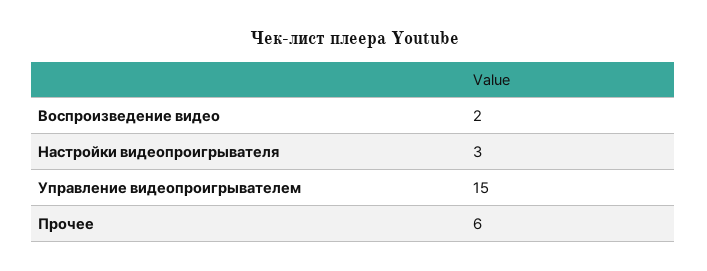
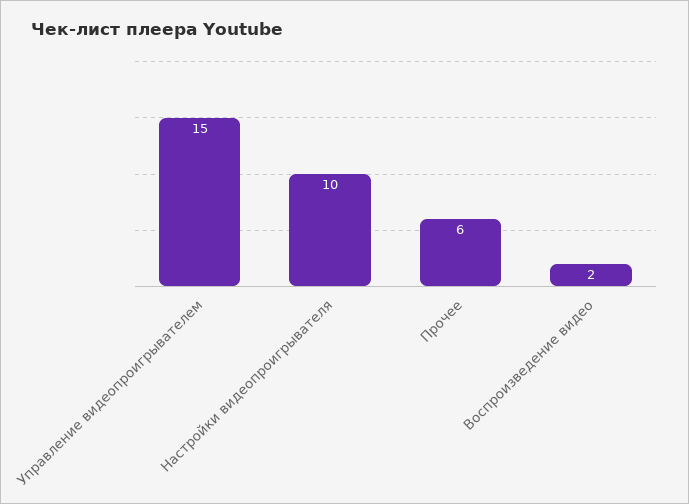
Настройки видеопроигрывателя: 3 -> 10

